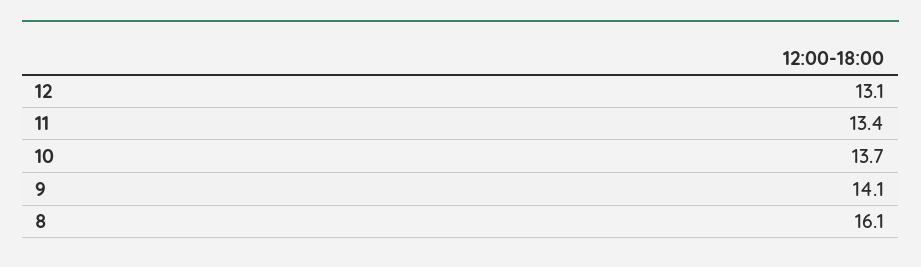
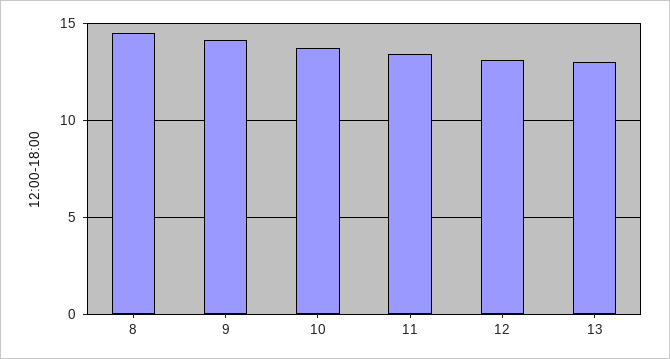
8: 16.1 -> 14.5
13: none -> 13

